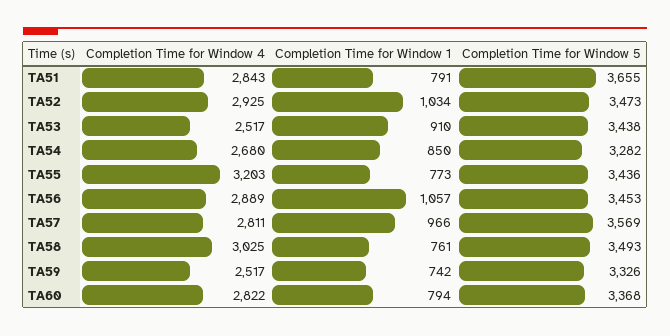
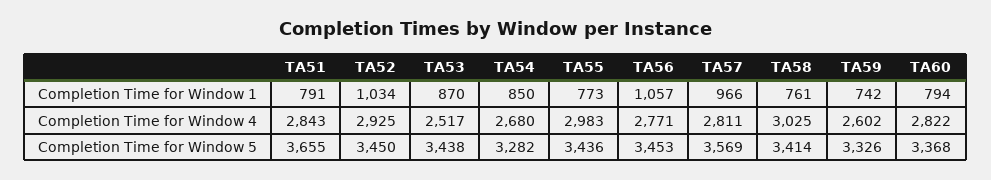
Completion Time for Window 5, TA52: 3473 -> 3450
Completion Time for Window 1, TA53: 910 -> 870
Completion Time for Window 4, TA55: 3203 -> 2983
Completion Time for Window 4, TA56: 2889 -> 2771
Completion Time for Window 5, TA58: 3493 -> 3414
Completion Time for Window 4, TA59: 2517 -> 2602

